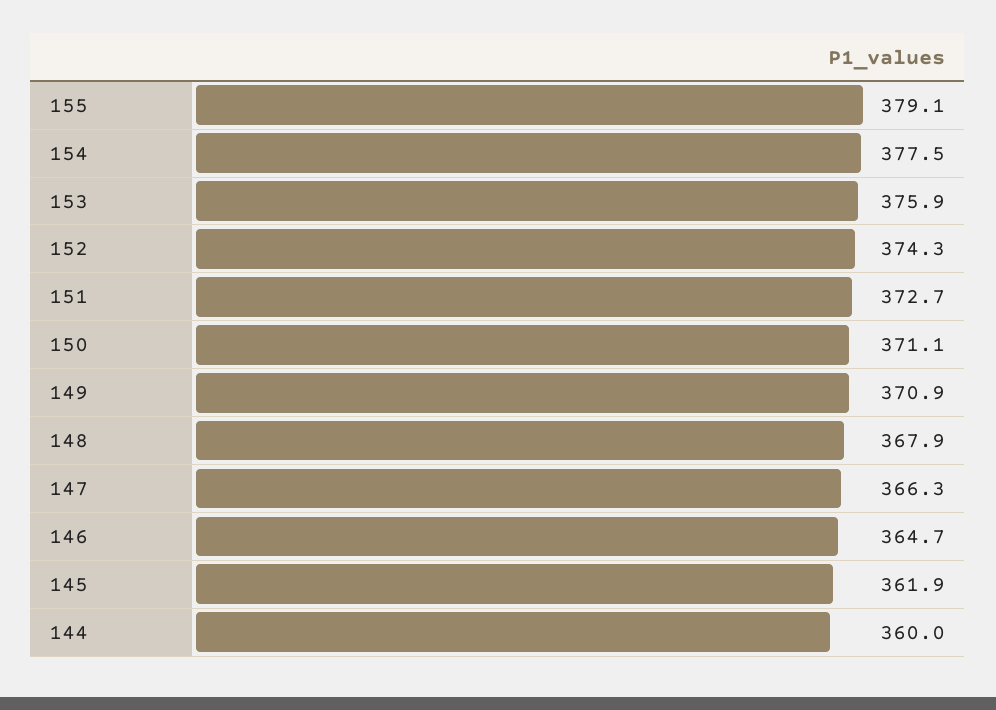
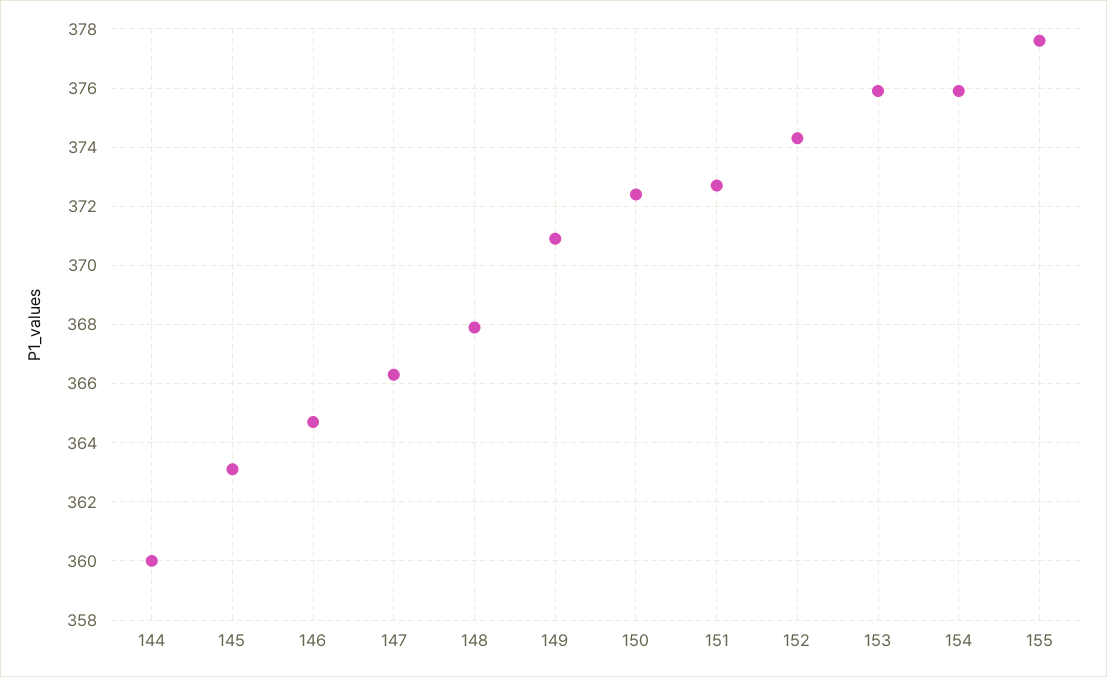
155: 379.1 -> 377.5
154: 377.5 -> 376
150: 371.1 -> 372.5
145: 361.9 -> 363

